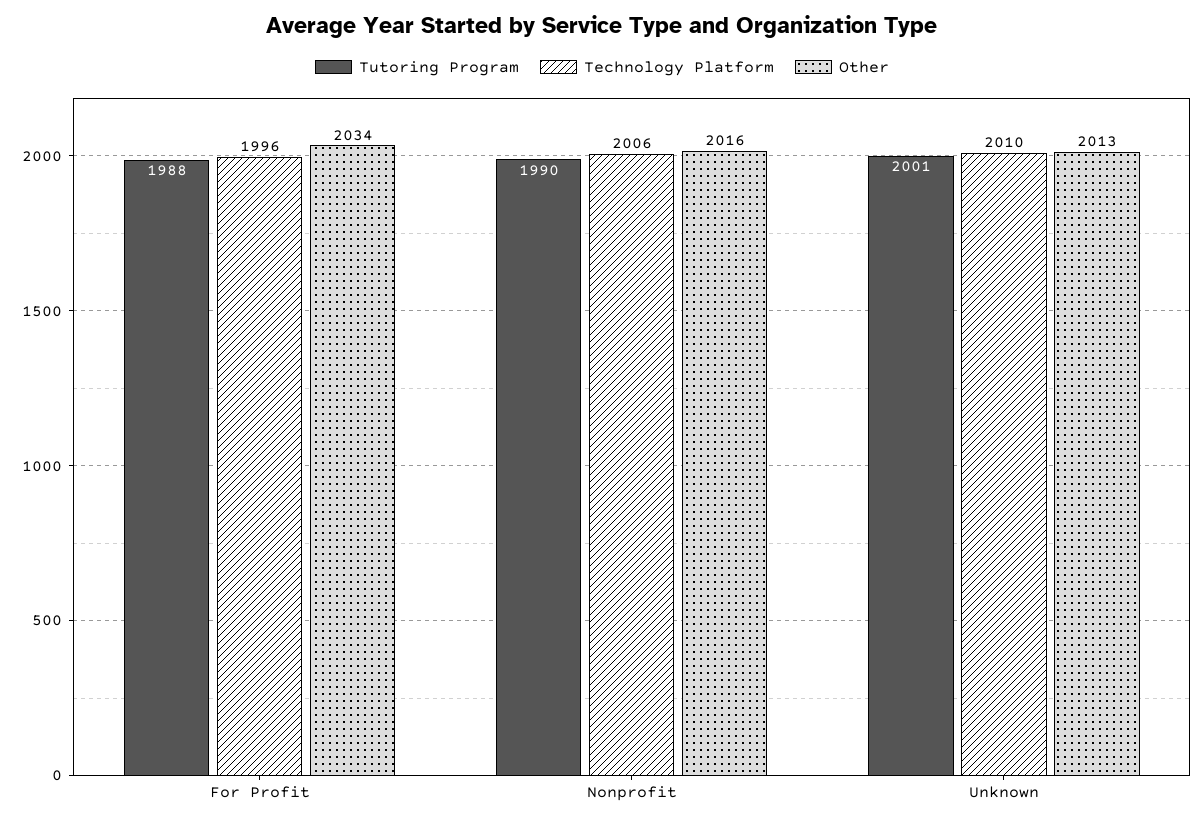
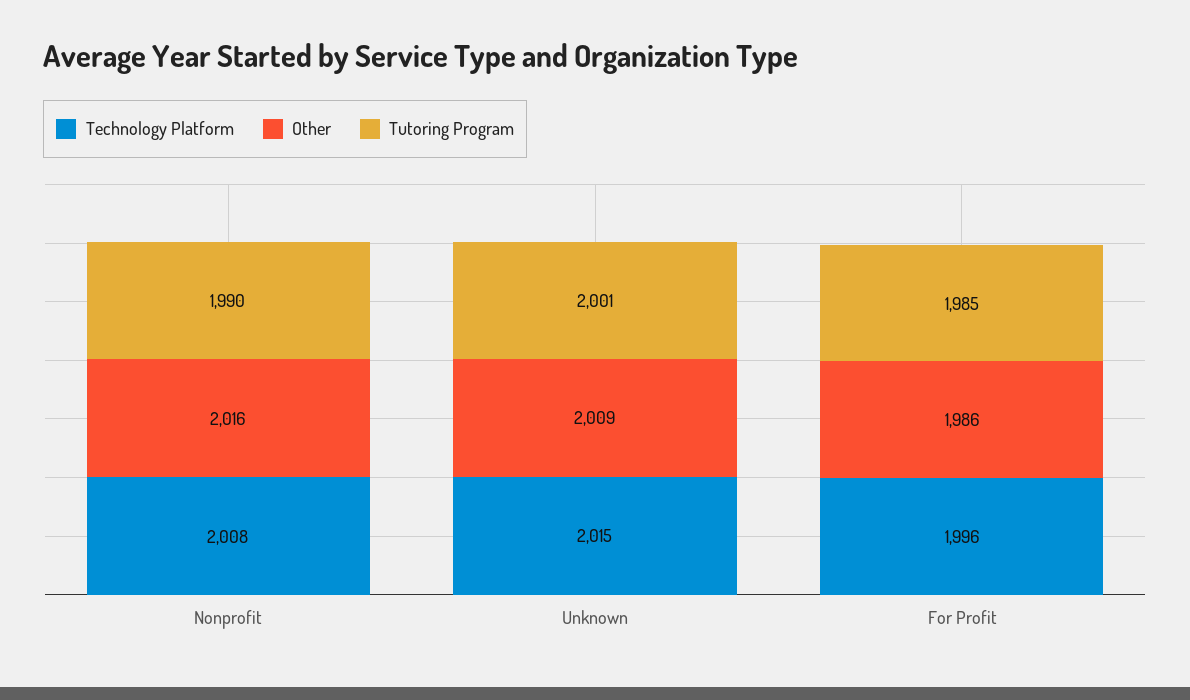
Tutoring Program, For Profit: 1988 -> 1985
Other, For Profit: 2034 -> 1986
Technology Platform, Nonprofit: 2006 -> 2008
Technology Platform, Unknown: 2010 -> 2015
Other, Unknown: 2013 -> 2009

